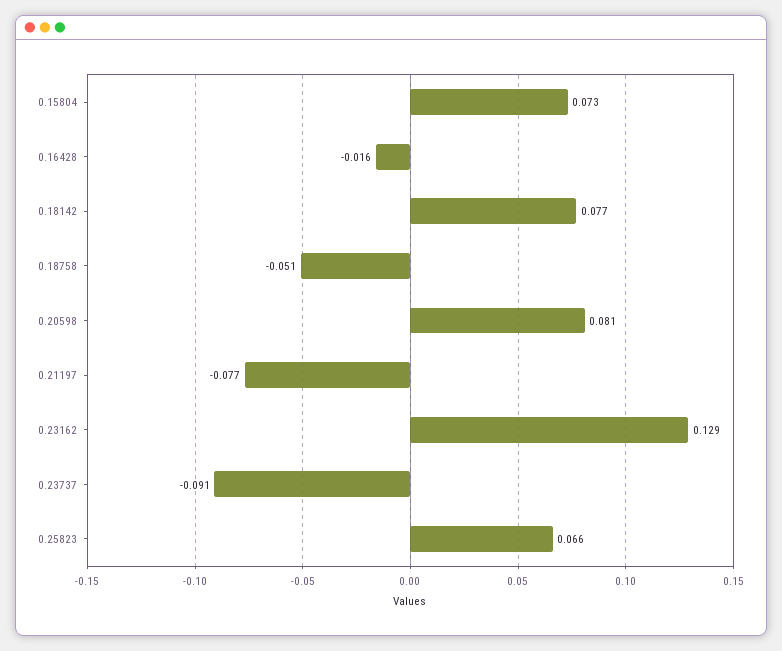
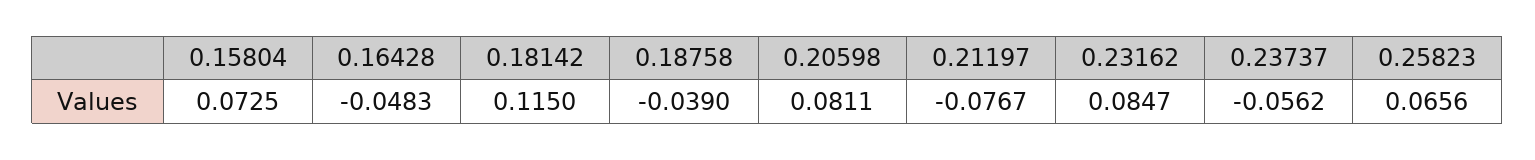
0.16428: -0.016 -> -0.0483
0.18142: 0.077 -> 0.115
0.18758: -0.051 -> -0.039
0.23162: 0.129 -> 0.0847
0.23737: -0.091 -> -0.0562

